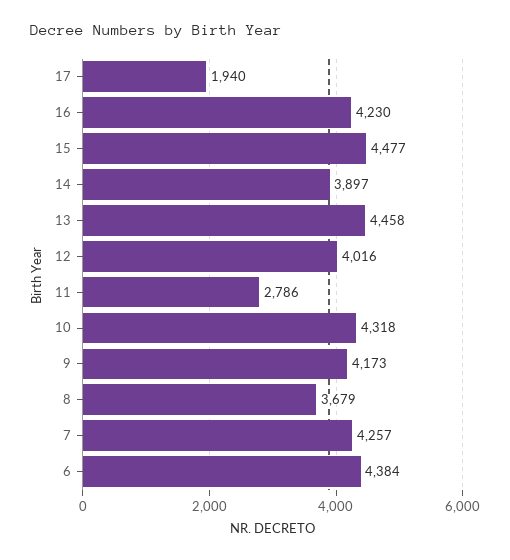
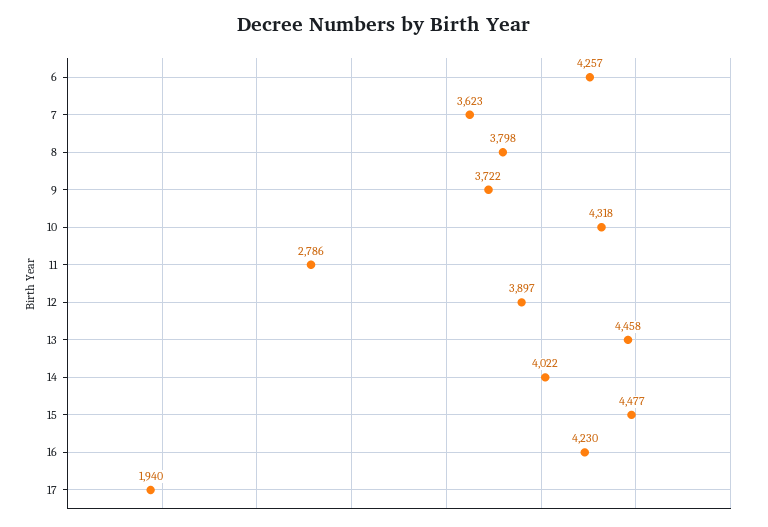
14: 3897 -> 4022
12: 4016 -> 3897
9: 4173 -> 3722
8: 3679 -> 3798
7: 4257 -> 3623
6: 4384 -> 4257

